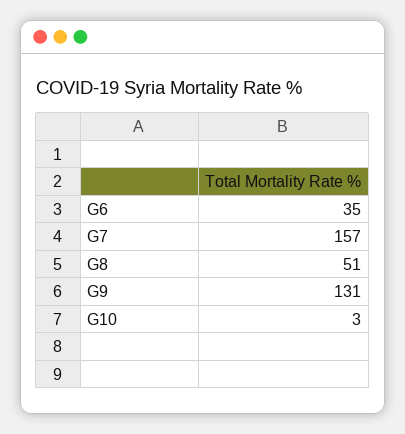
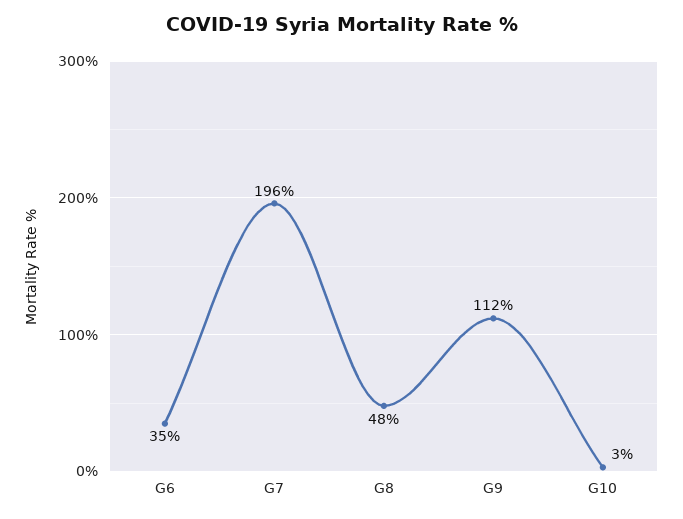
G7: 157 -> 196
G8: 51 -> 48
G9: 131 -> 112

